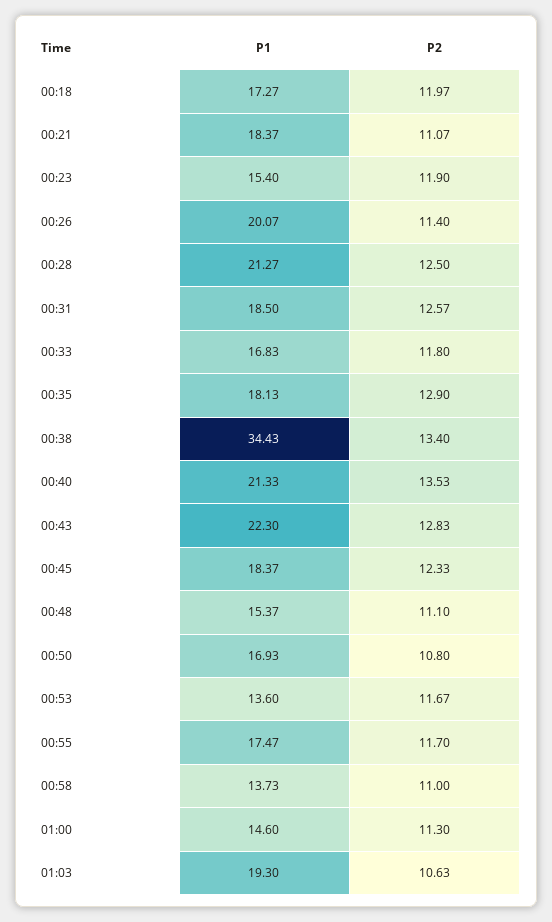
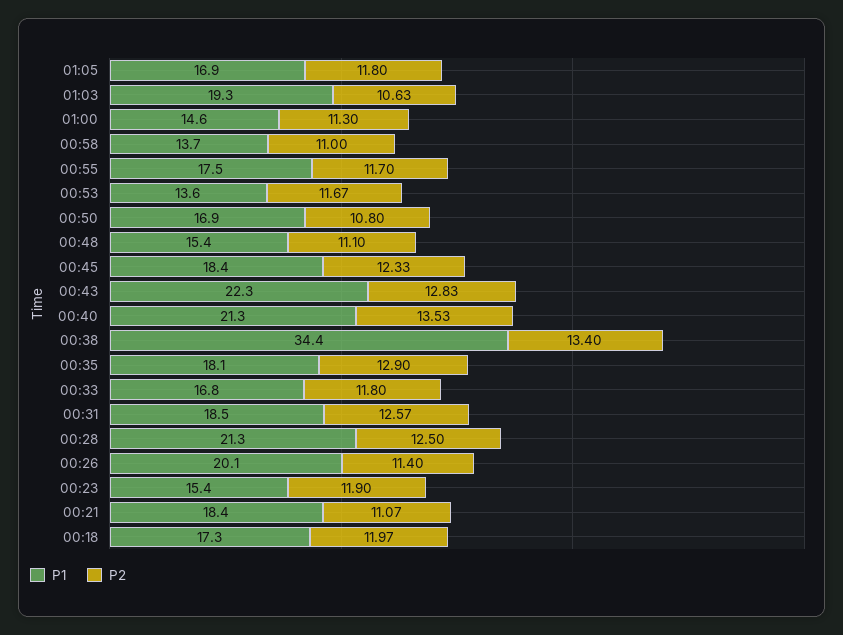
P1, 01:05: none -> 16.9
P2, 01:05: none -> 11.8

